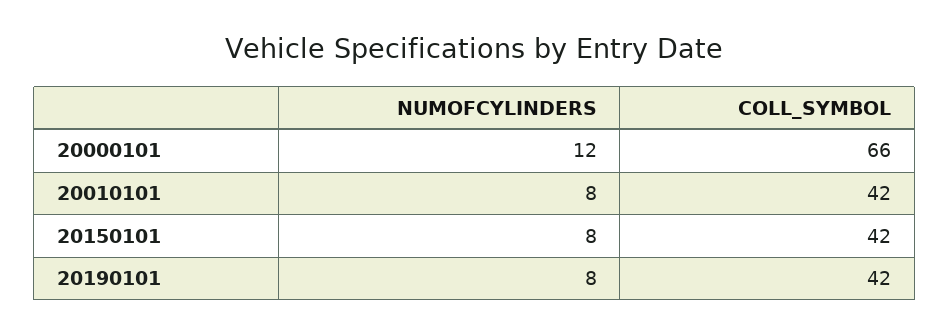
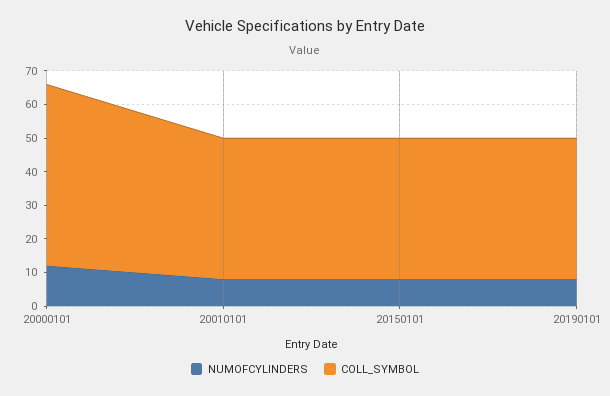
COLL_SYMBOL, 20000101: 66 -> 55

